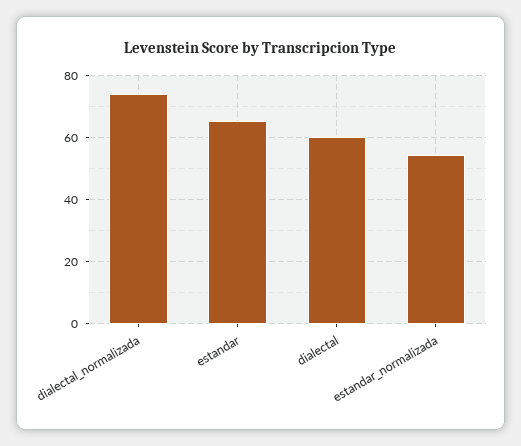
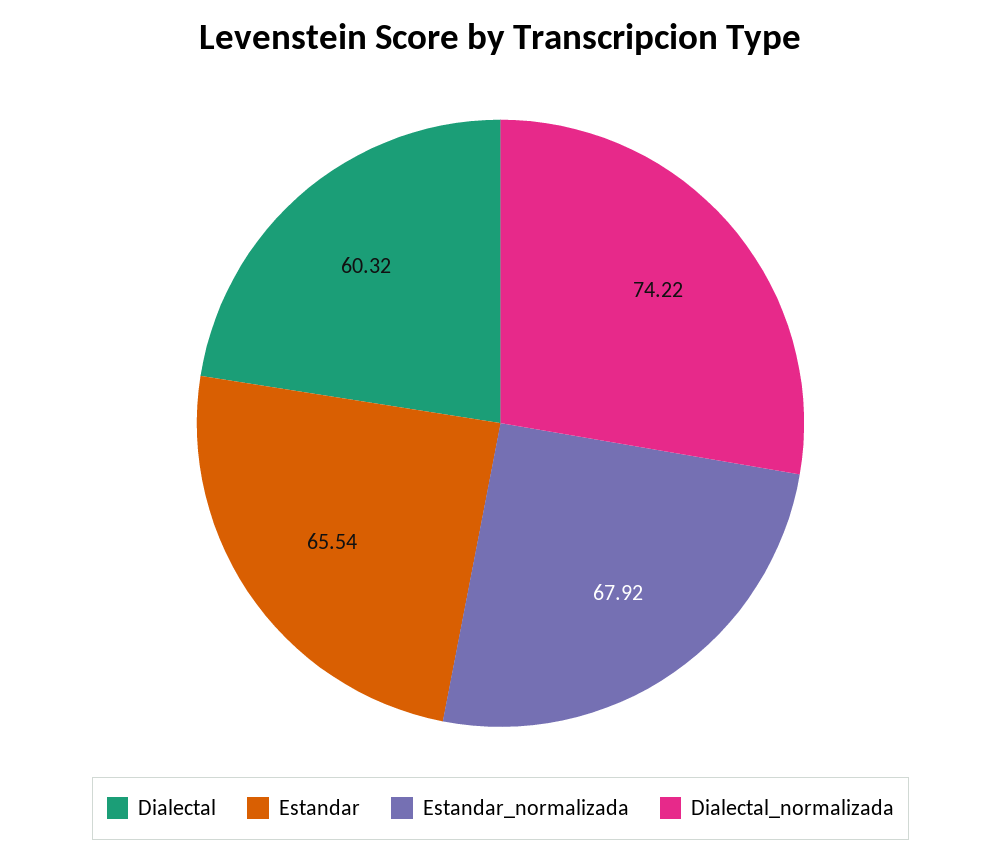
estandar_normalizada: 54 -> 67.92

